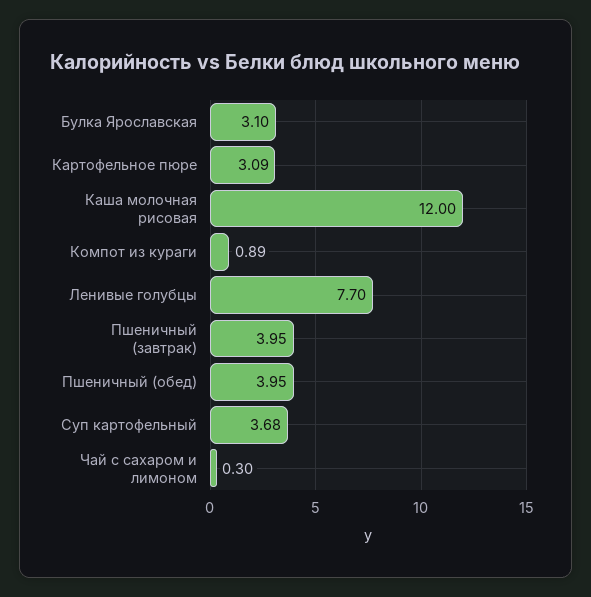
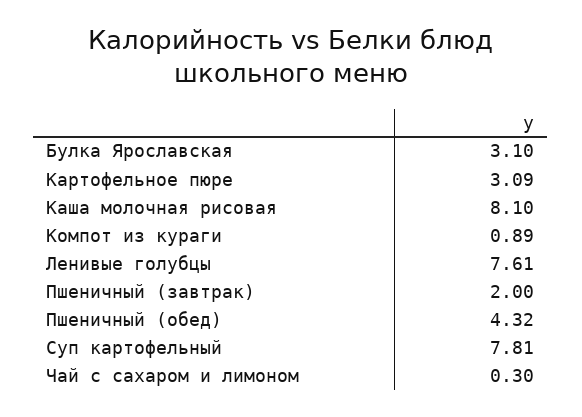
Каша молочная рисовая: 12 -> 8.1
Ленивые голубцы: 7.7 -> 7.61
Пшеничный (завтрак): 3.95 -> 2
Пшеничный (обед): 3.95 -> 4.32
Суп картофельный: 3.68 -> 7.81

